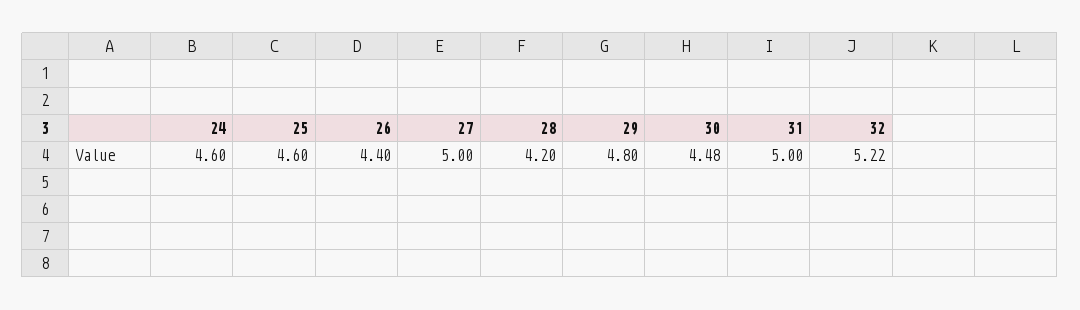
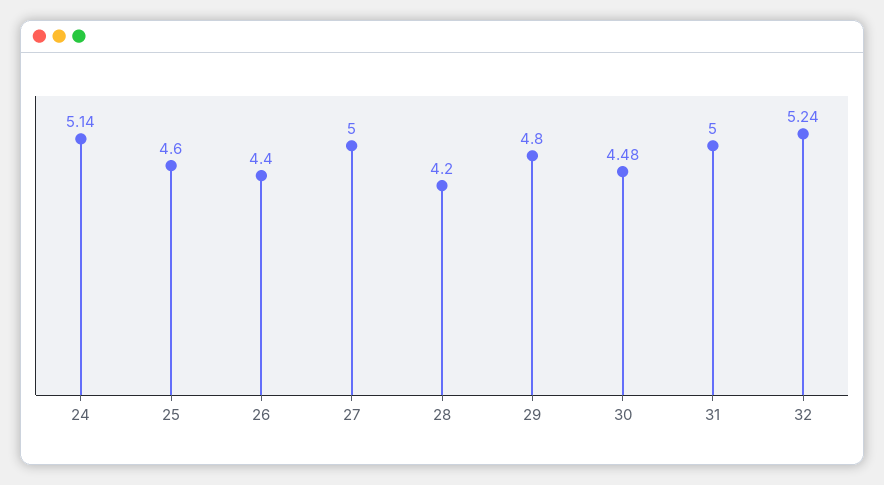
24: 4.6 -> 5.14
32: 5.22 -> 5.24

